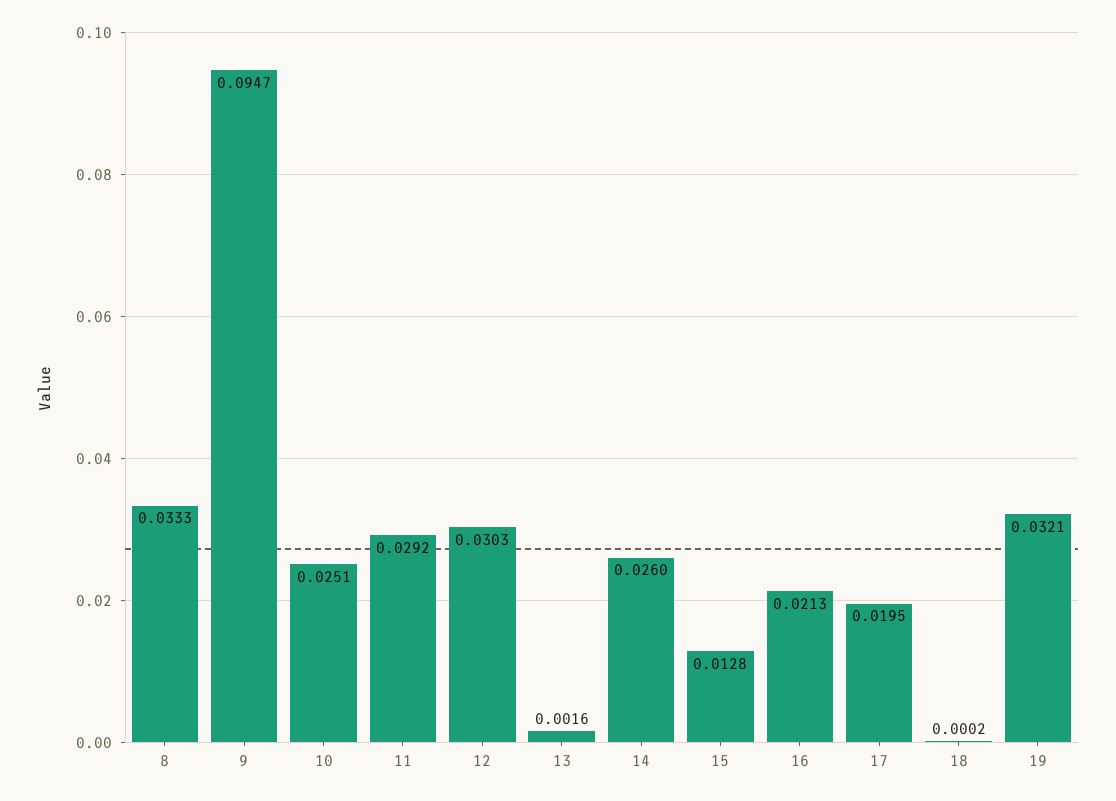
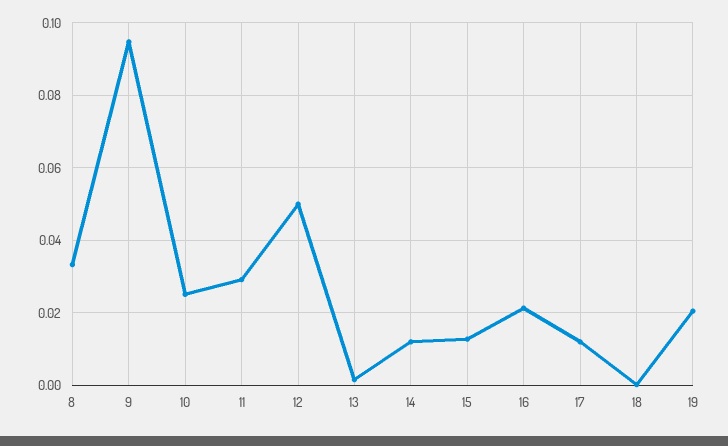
12: 0.0303 -> 0.05
14: 0.026 -> 0.012
17: 0.0195 -> 0.012
19: 0.0321 -> 0.02

